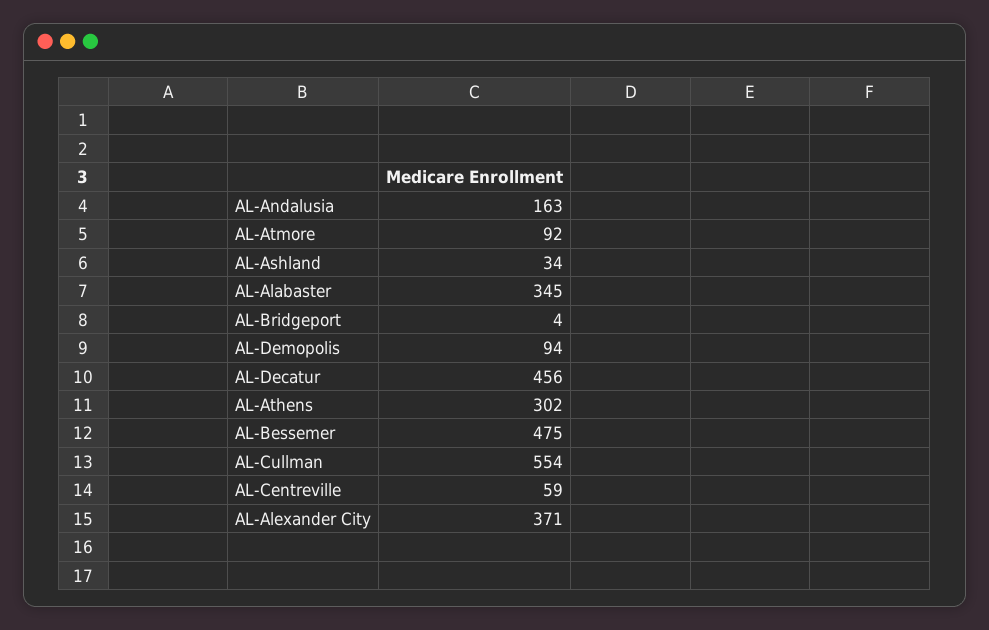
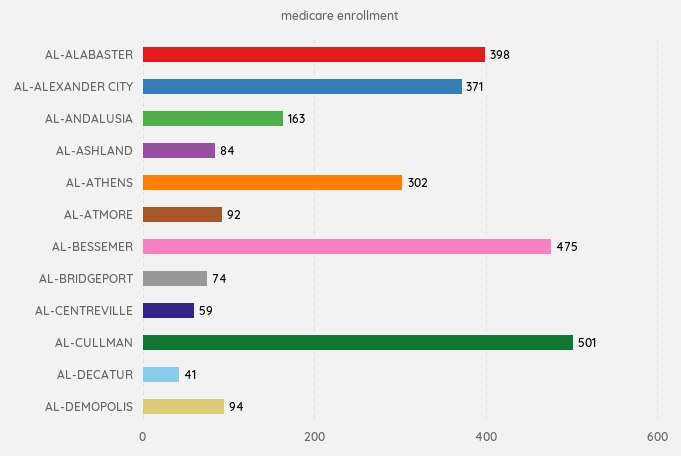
AL-Ashland: 34 -> 84
AL-Alabaster: 345 -> 398
AL-Bridgeport: 4 -> 74
AL-Decatur: 456 -> 41
AL-Cullman: 554 -> 501

